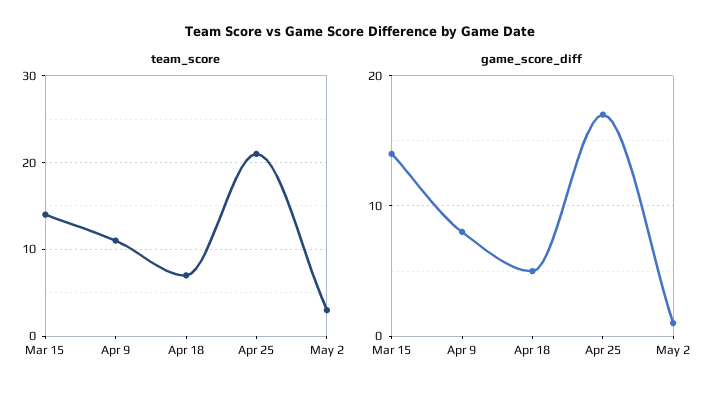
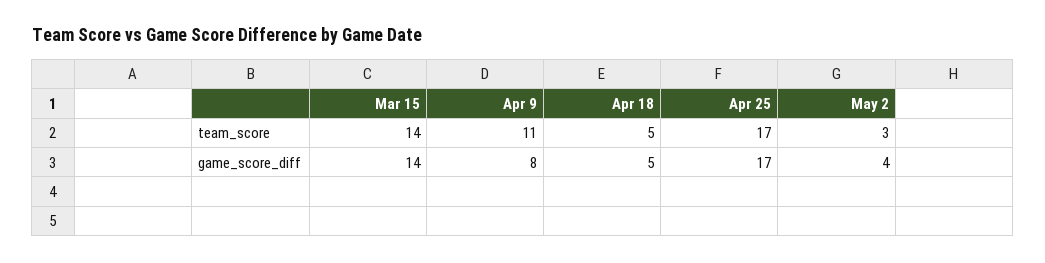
team_score, Apr 18: 7 -> 5
team_score, Apr 25: 21 -> 17
game_score_diff, May 2: 1 -> 4

